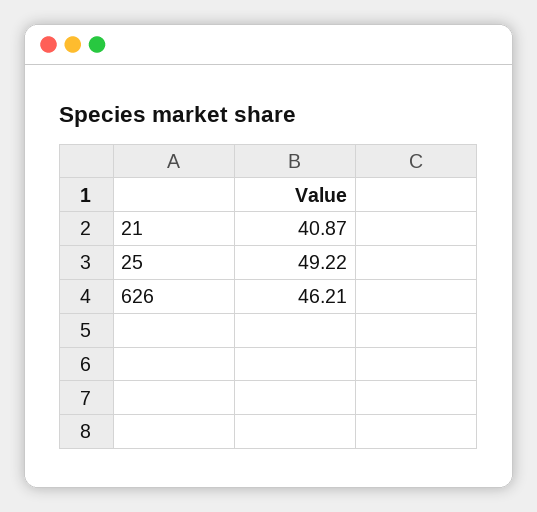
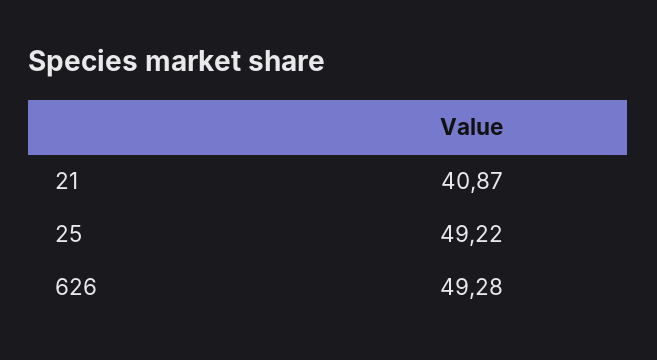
626: 46.21 -> 49.28

